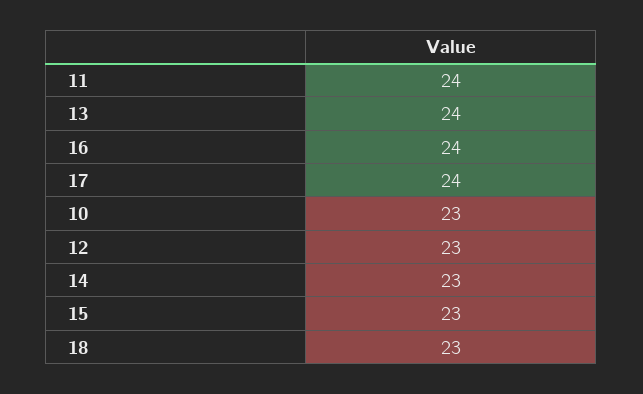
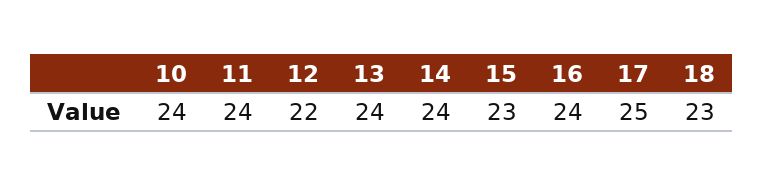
17: 24 -> 25
10: 23 -> 24
12: 23 -> 22
14: 23 -> 24

